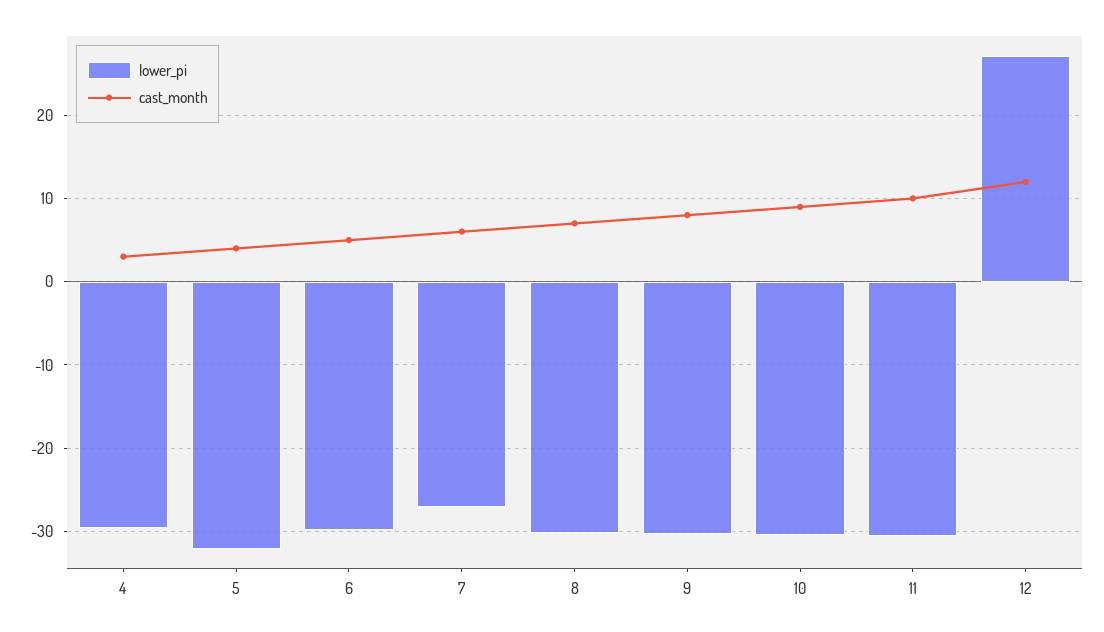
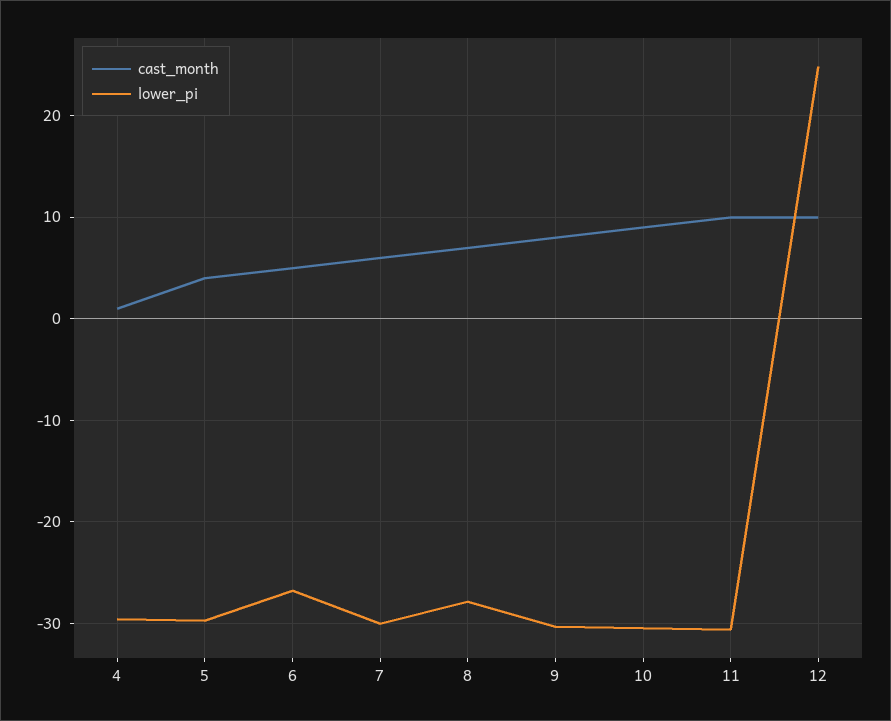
cast_month, 4: 3 -> 1
lower_pi, 5: -32 -> -30
lower_pi, 6: -30 -> -27
lower_pi, 7: -27 -> -30
lower_pi, 8: -30 -> -28
lower_pi, 12: 27 -> 25
cast_month, 12: 12 -> 10

